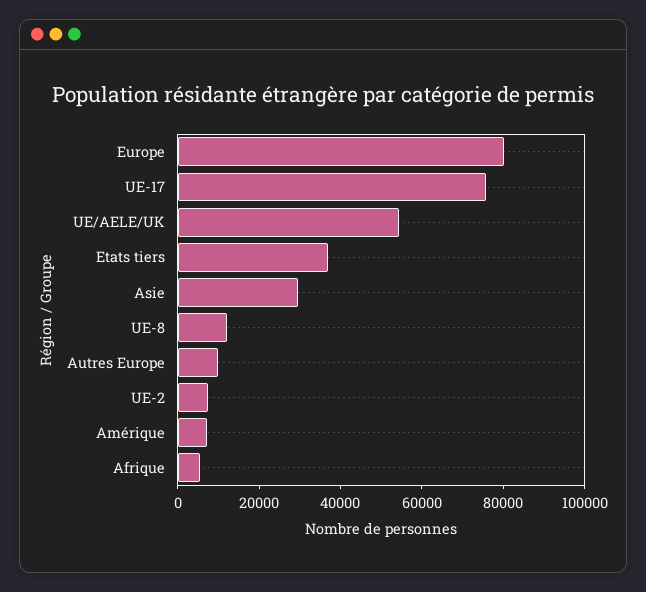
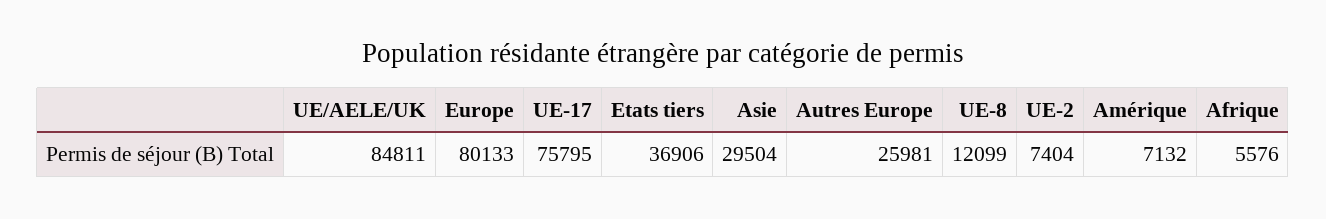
UE/AELE/UK: 55000 -> 84811
Autres Europe: 10000 -> 25981

